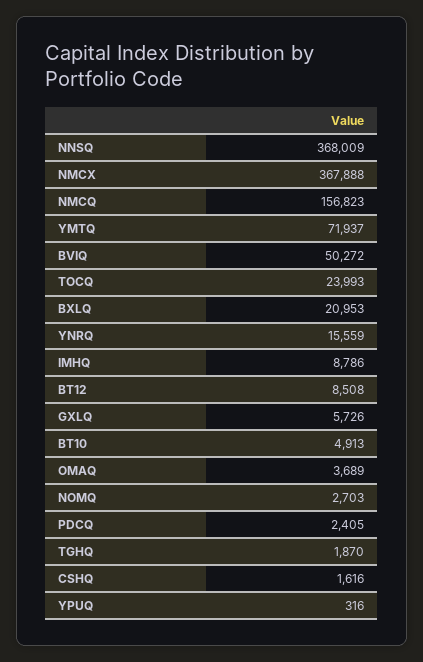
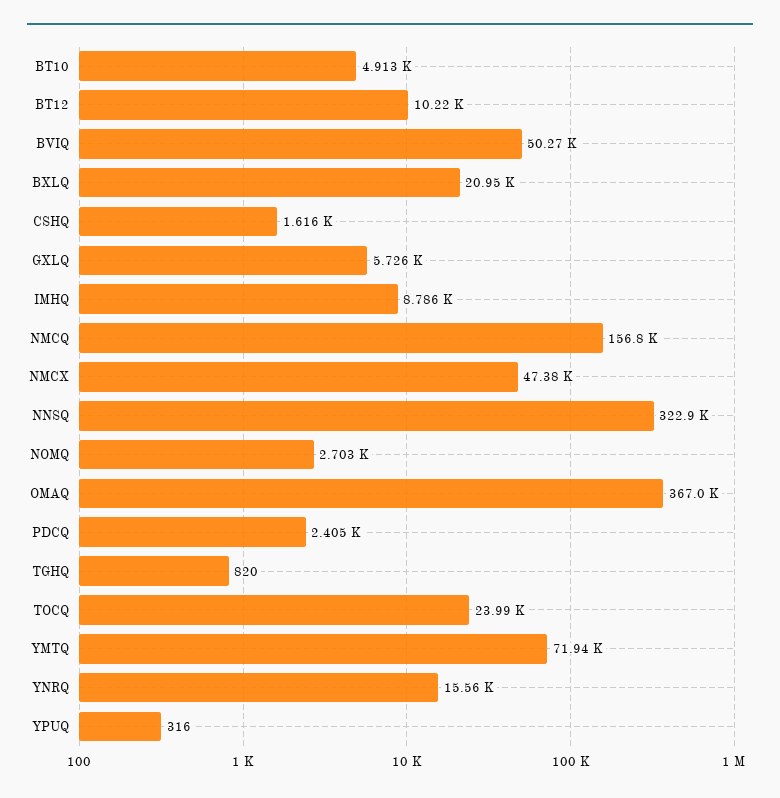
NNSQ: 368009 -> 322900
NMCX: 367888 -> 47380
BT12: 8508 -> 10220
OMAQ: 3689 -> 367000
TGHQ: 1870 -> 820

